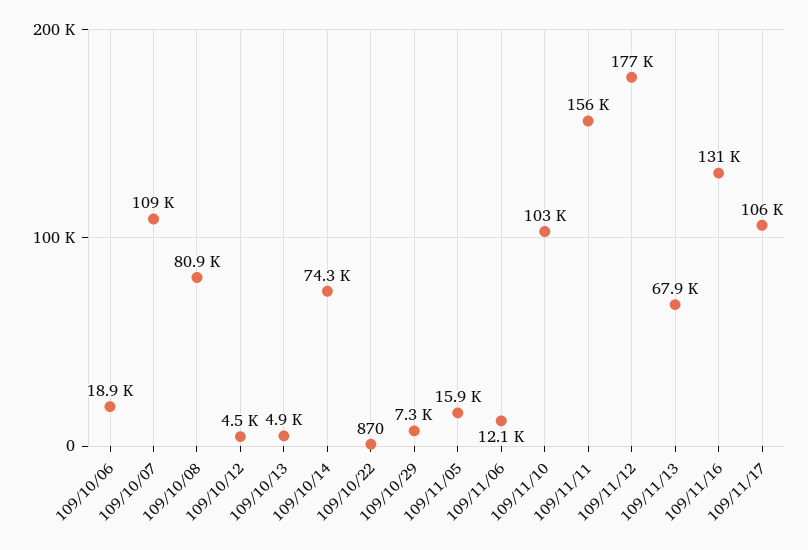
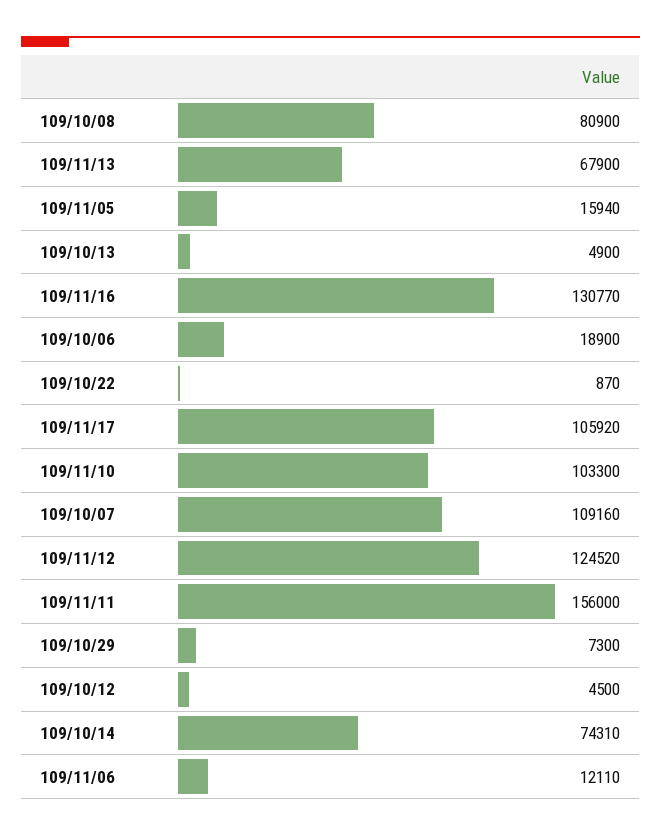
109/11/12: 177000 -> 124520

